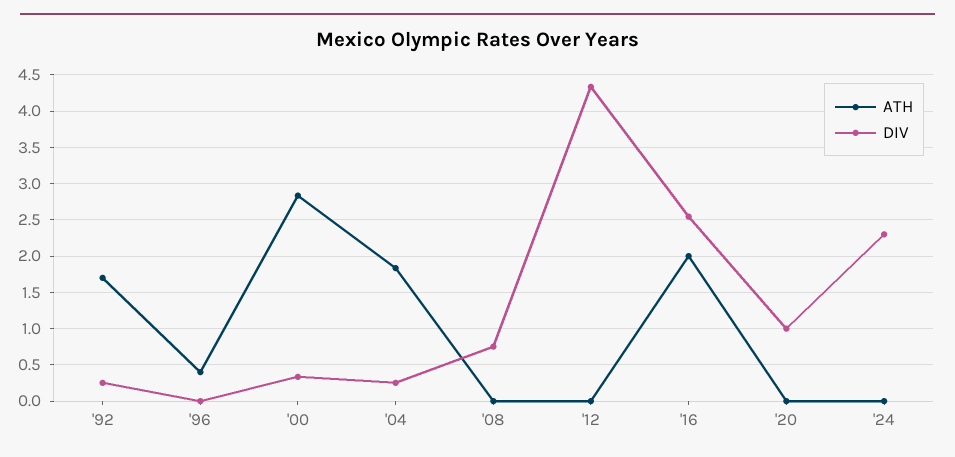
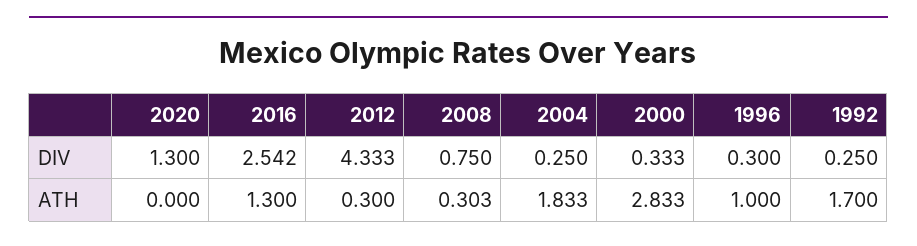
ATH, '96: 0.4 -> 1
DIV, '96: 0 -> 0.3
ATH, '08: 0 -> 0.303
ATH, '12: 0 -> 0.3
ATH, '16: 2 -> 1.3
DIV, '20: 1 -> 1.3
ATH, '24: 0 -> none
DIV, '24: 2.3 -> none

